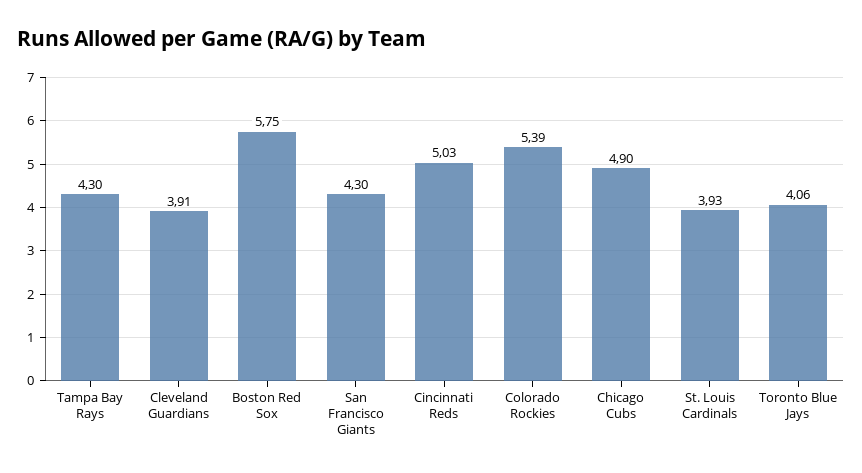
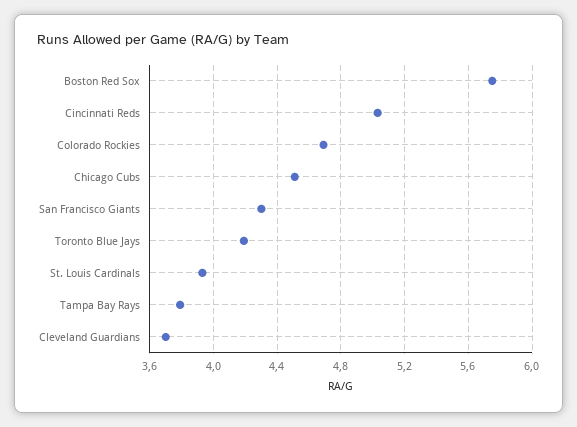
Tampa Bay Rays: 4.3 -> 3.8
Cleveland Guardians: 3.91 -> 3.7
Colorado Rockies: 5.39 -> 4.7
Chicago Cubs: 4.9 -> 4.5
Toronto Blue Jays: 4.06 -> 4.2

